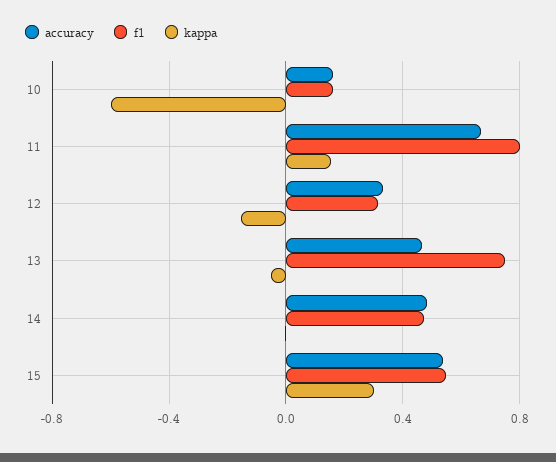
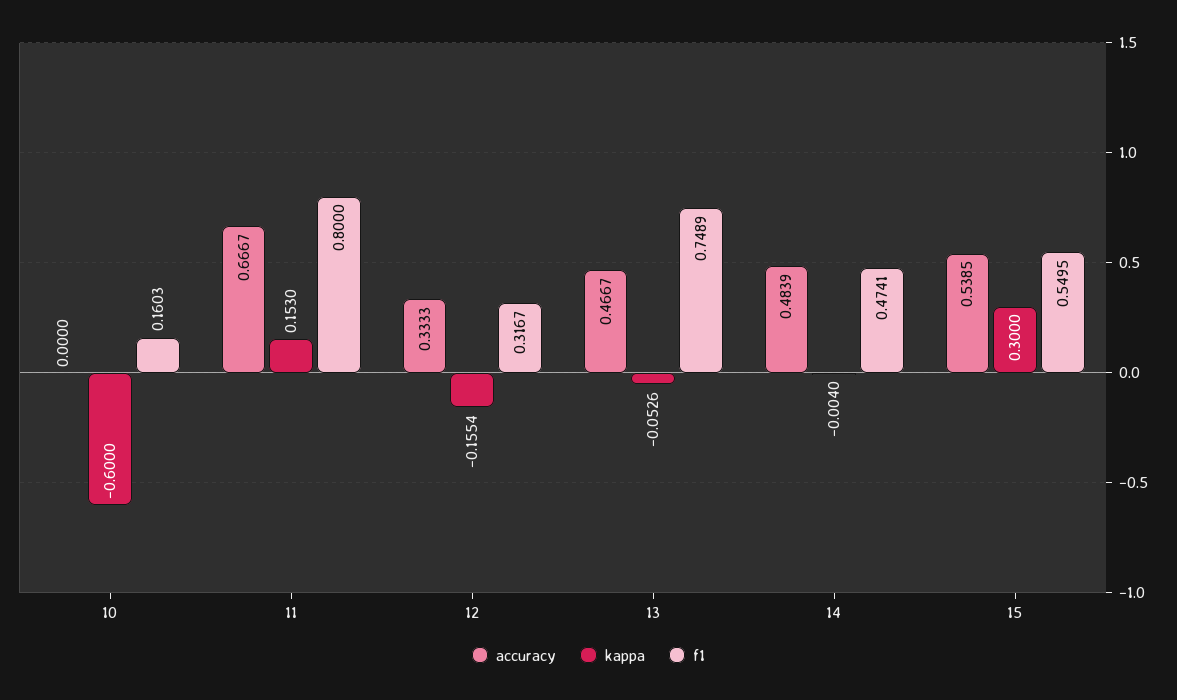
accuracy, 10: 0.15 -> 0

